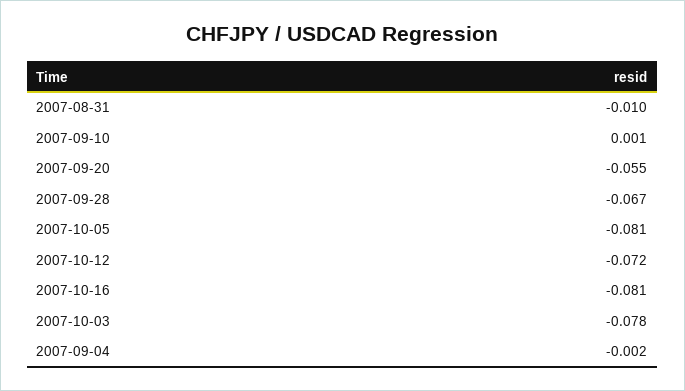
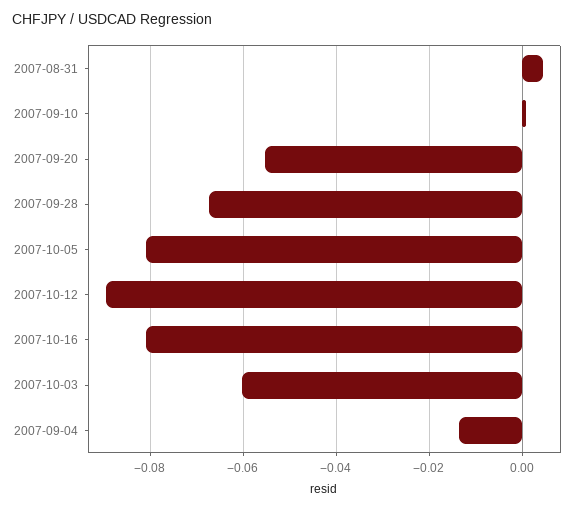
2007-08-31: -0.01 -> 0.004
2007-10-12: -0.072 -> -0.09
2007-10-03: -0.078 -> -0.06
2007-09-04: -0.002 -> -0.014

